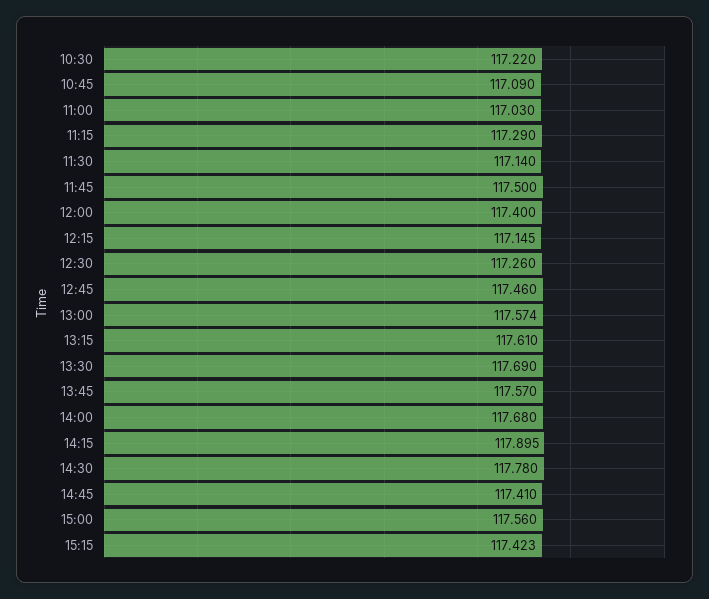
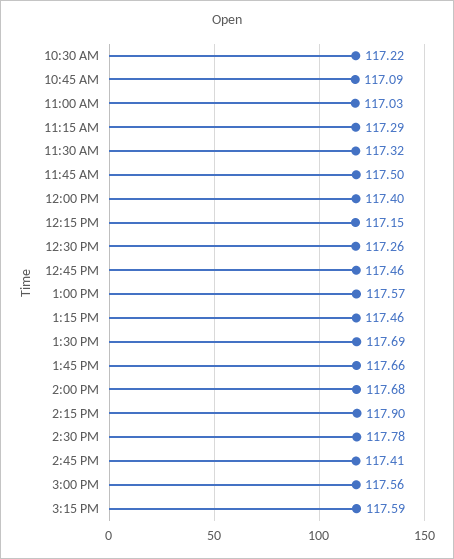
11:30: 117.14 -> 117.32
13:15: 117.61 -> 117.46
13:45: 117.57 -> 117.66
15:15: 117.423 -> 117.59

